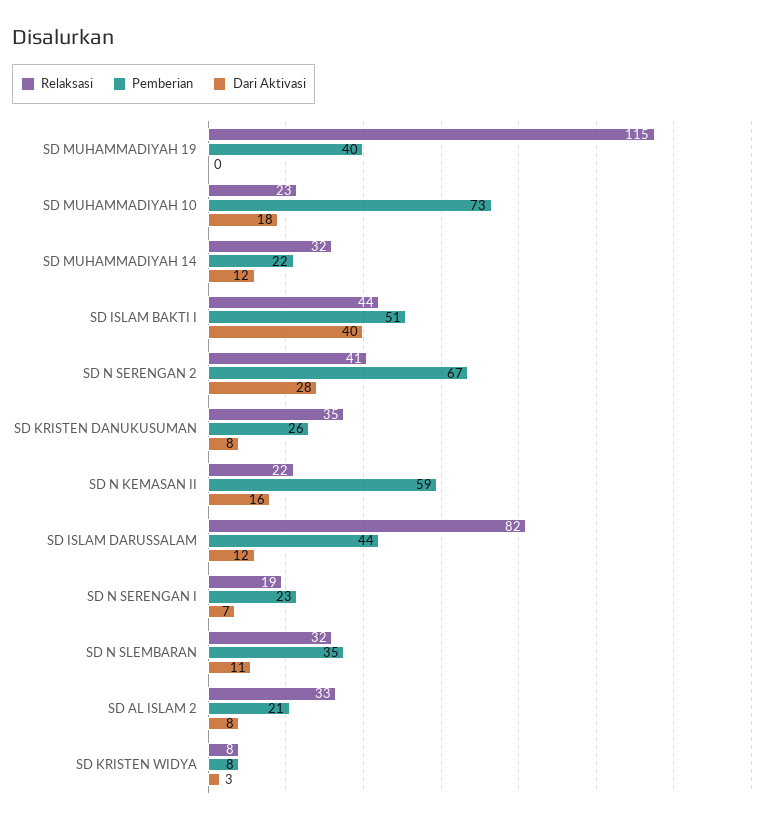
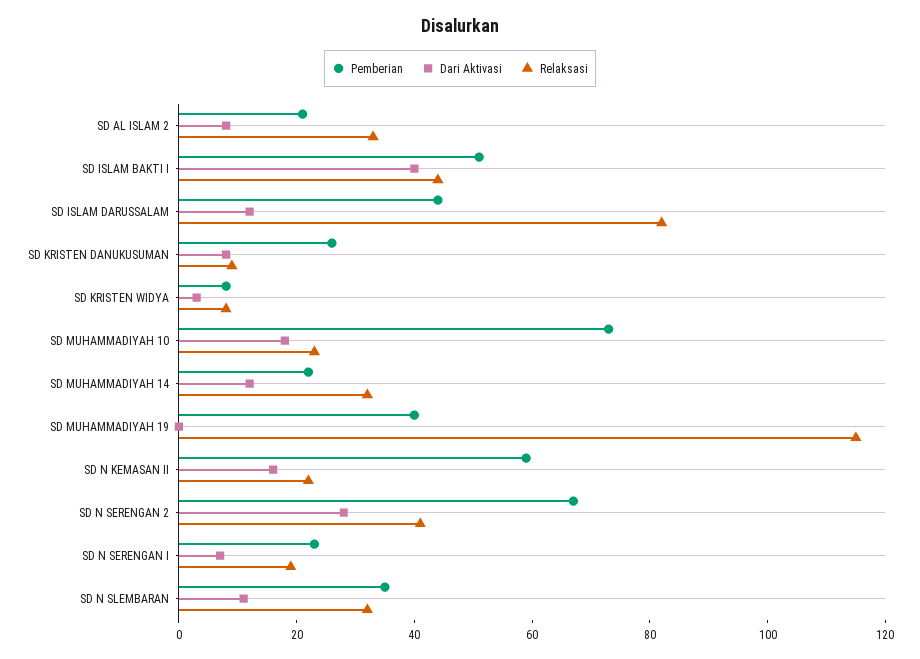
Relaksasi, SD KRISTEN DANUKUSUMAN: 35 -> 10

